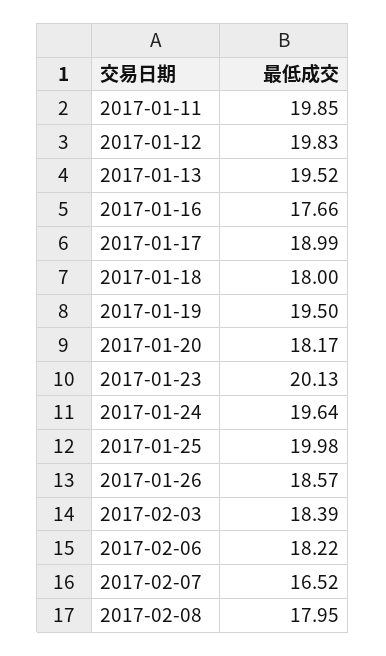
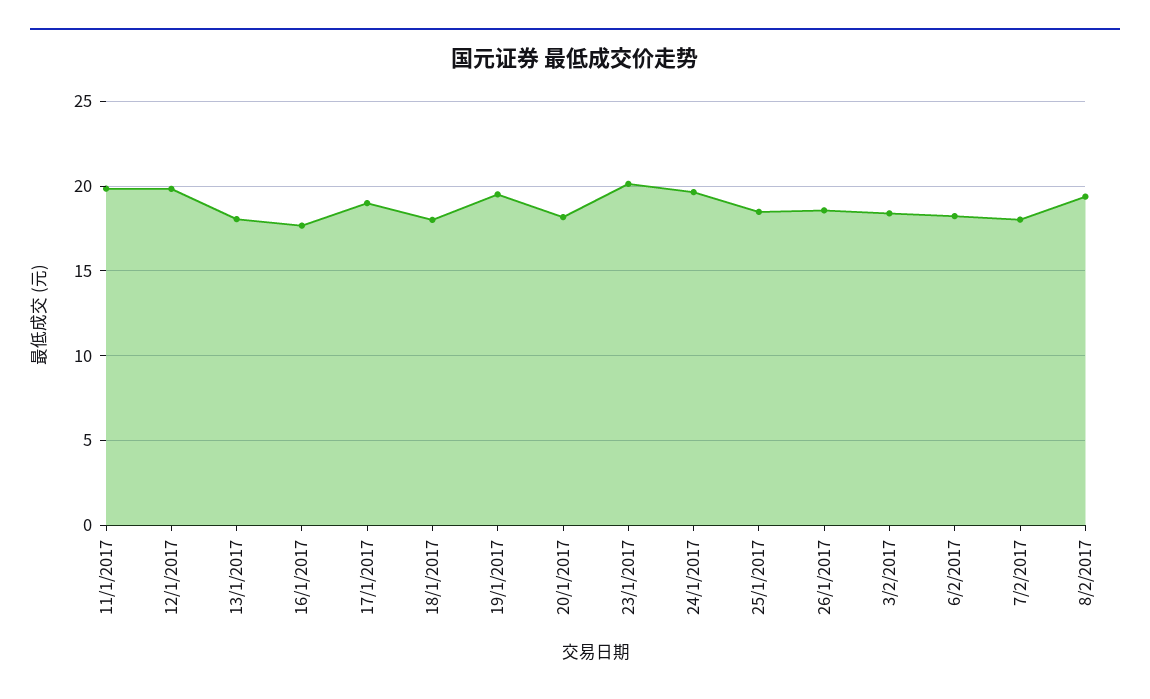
2017-01-13: 19.52 -> 18
2017-01-25: 19.98 -> 18.5
2017-02-07: 16.52 -> 18
2017-02-08: 17.95 -> 19.5

